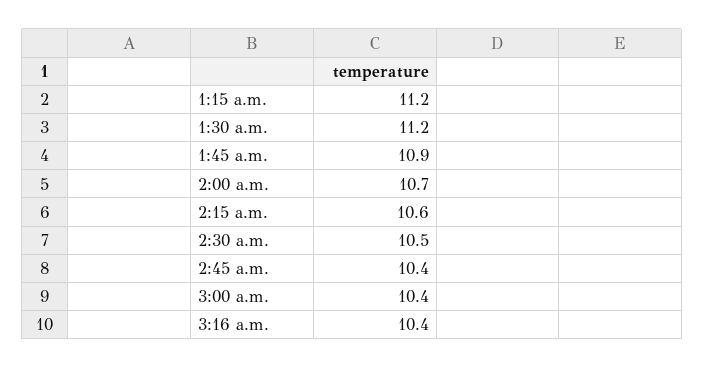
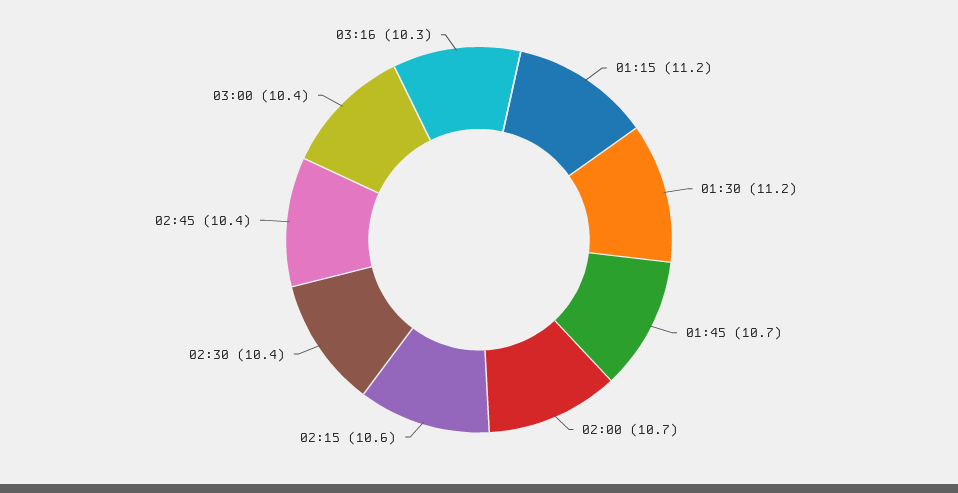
1:45 a.m.: 10.9 -> 10.7
2:30 a.m.: 10.5 -> 10.4
3:16 a.m.: 10.4 -> 10.3

